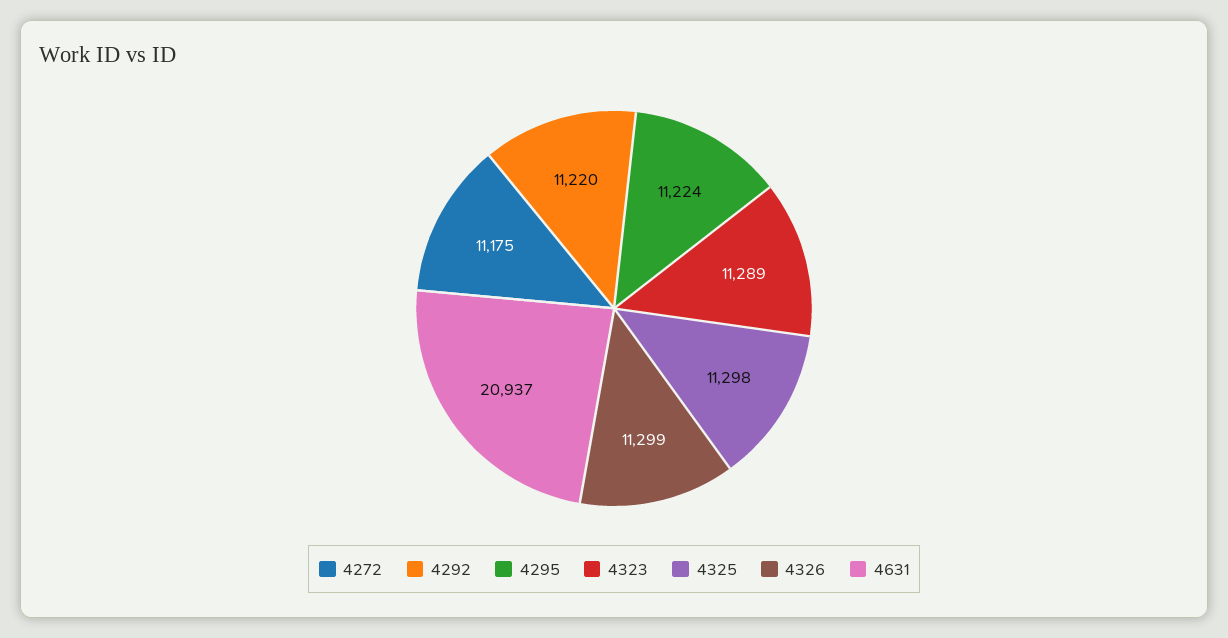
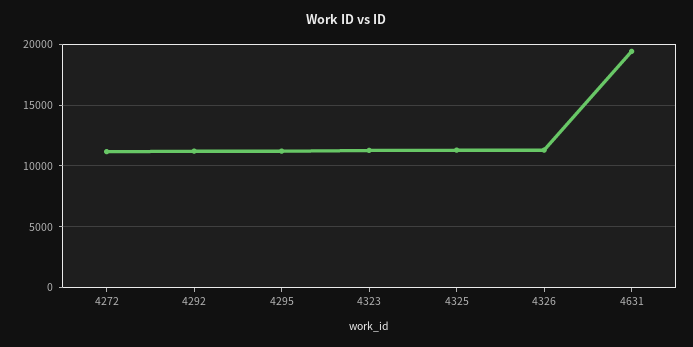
4631: 20937 -> 19500

